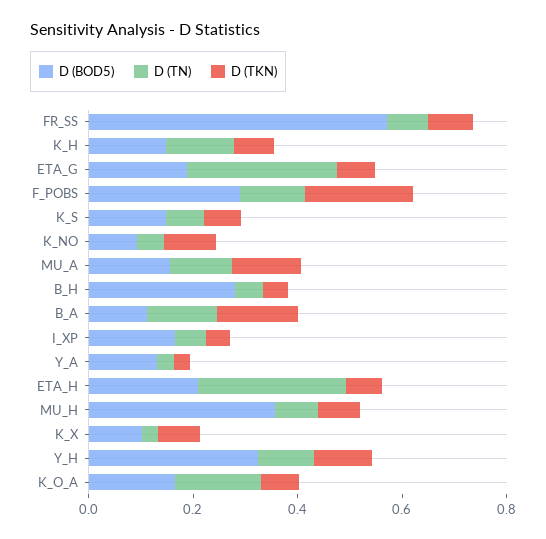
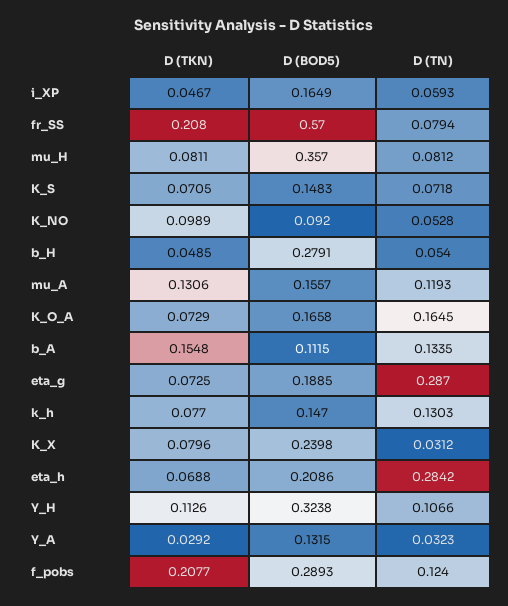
D (TKN), FR_SS: 0.1 -> 0.208
D (BOD5), K_X: 0.1 -> 0.2398

